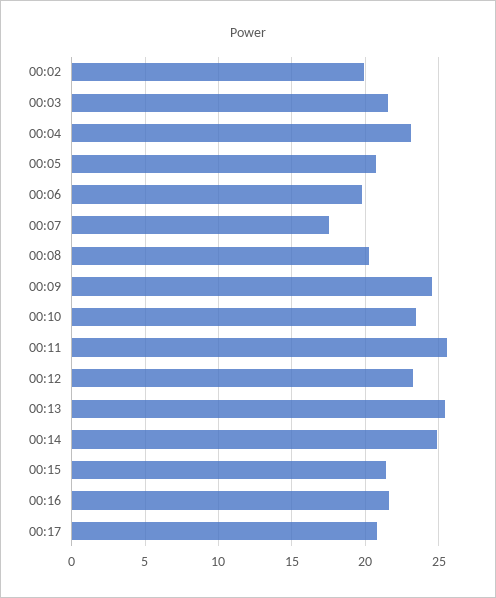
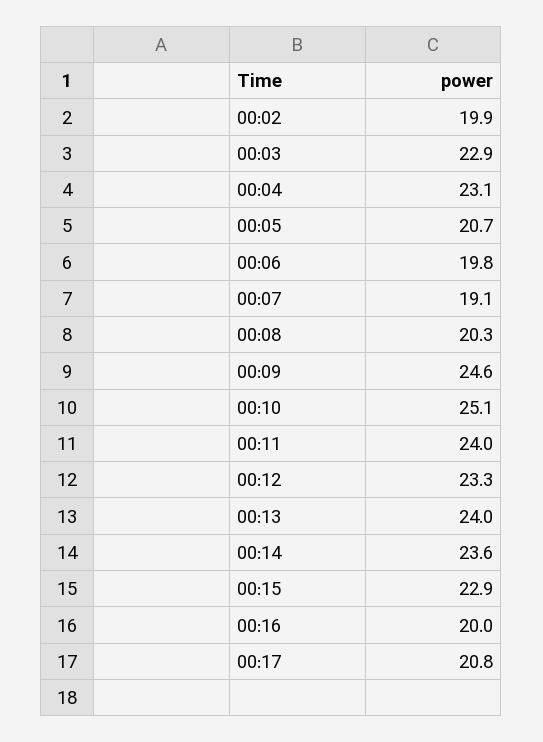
00:03: 21.5 -> 22.9
00:07: 17.5 -> 19.1
00:10: 23.5 -> 25.1
00:11: 25.5 -> 24
00:13: 25.5 -> 24
00:14: 25 -> 23.6
00:15: 21.5 -> 22.9
00:16: 21.5 -> 20

